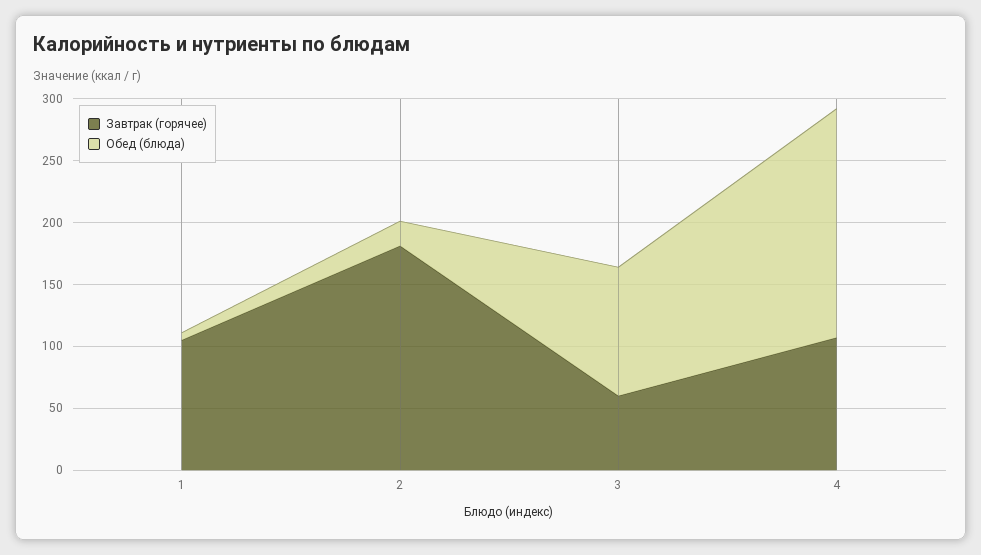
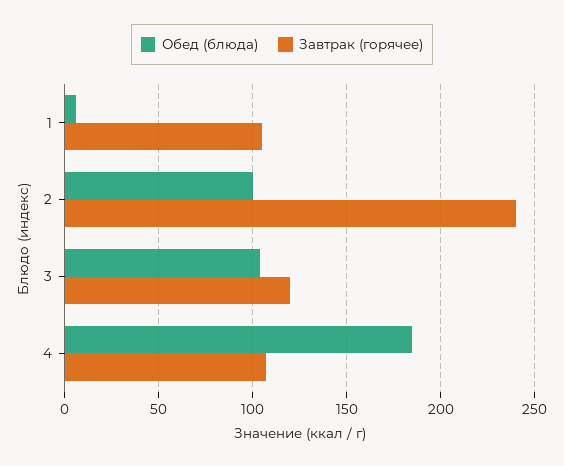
Завтрак (горячее), 2: 180 -> 240
Обед (блюда), 2: 20 -> 100
Завтрак (горячее), 3: 60 -> 120

